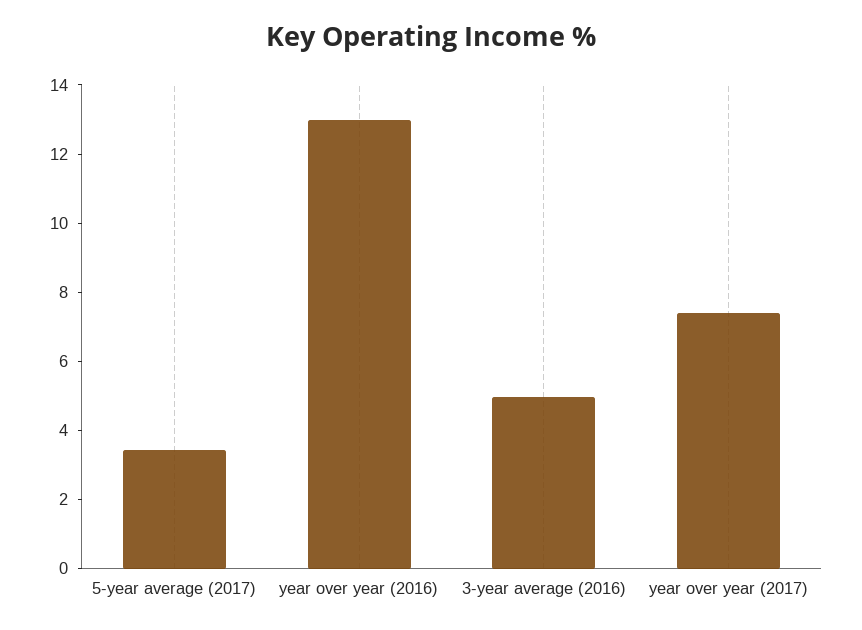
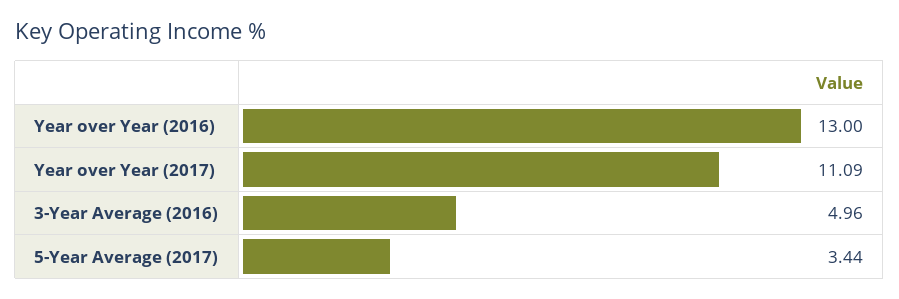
year over year (2017): 7.5 -> 11.09

